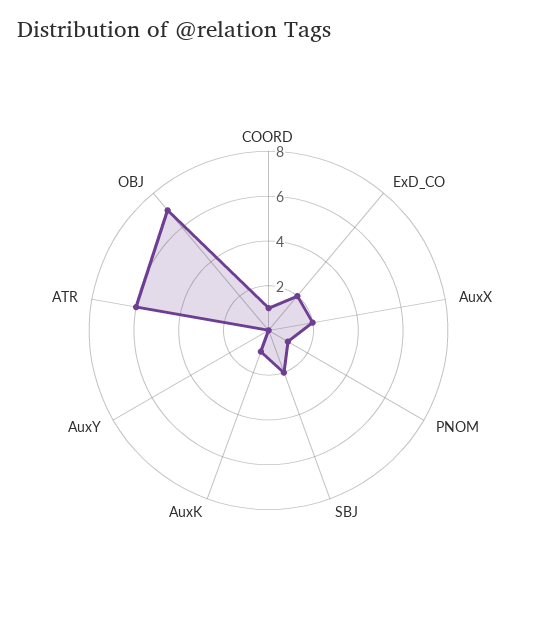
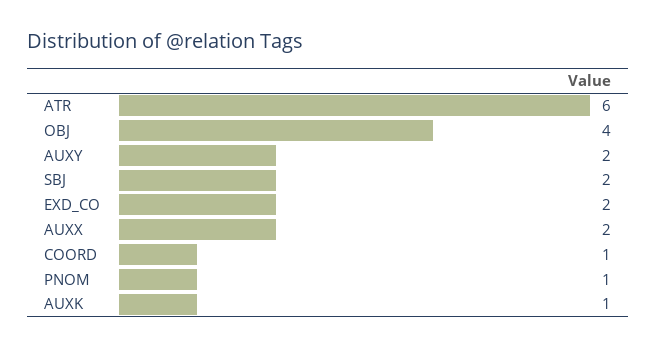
AuxY: 0 -> 2
OBJ: 7 -> 4

